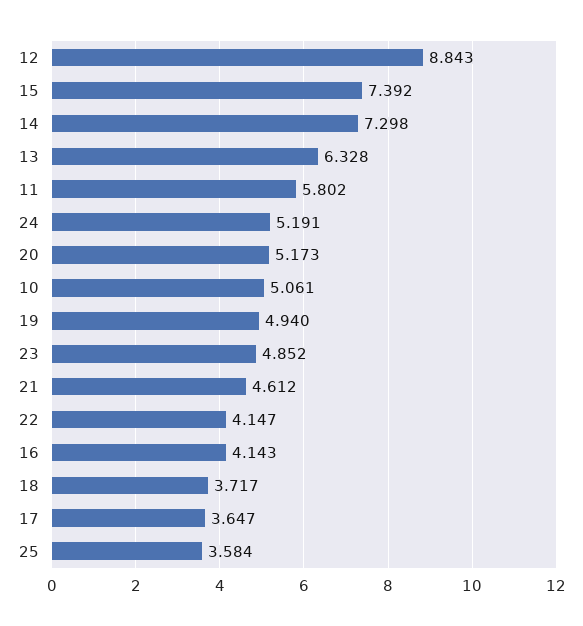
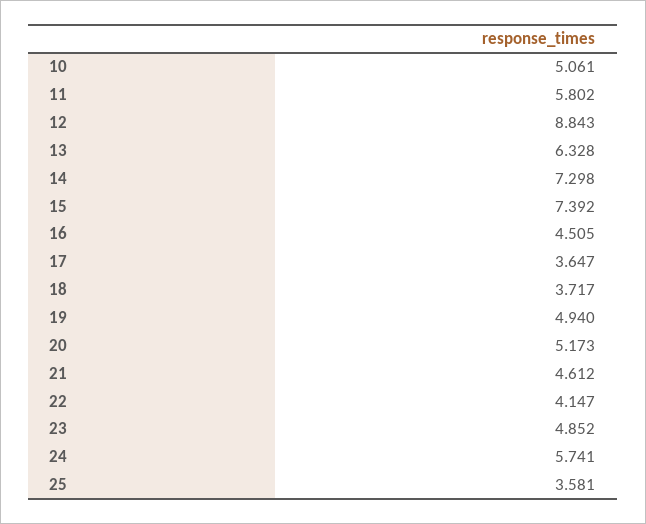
24: 5.191 -> 5.741
16: 4.143 -> 4.505
25: 3.584 -> 3.581

